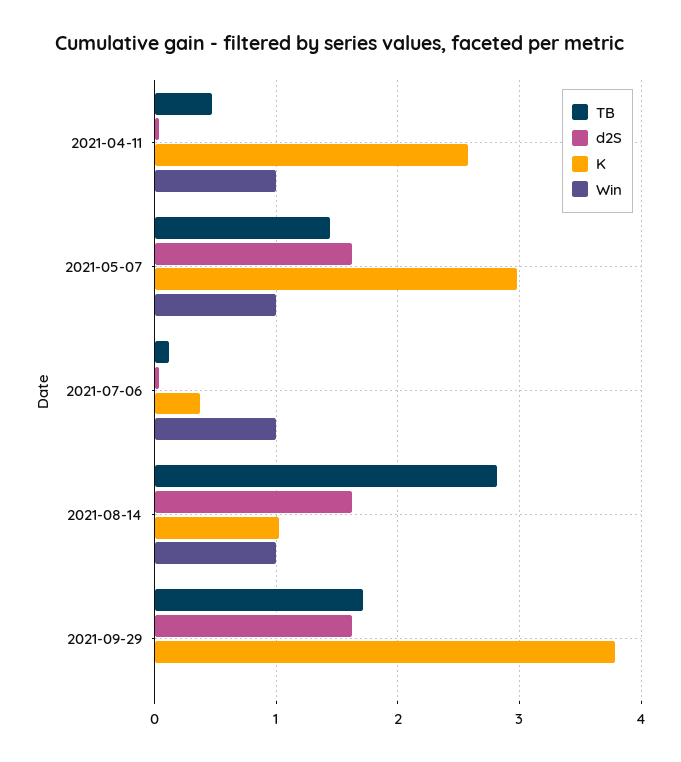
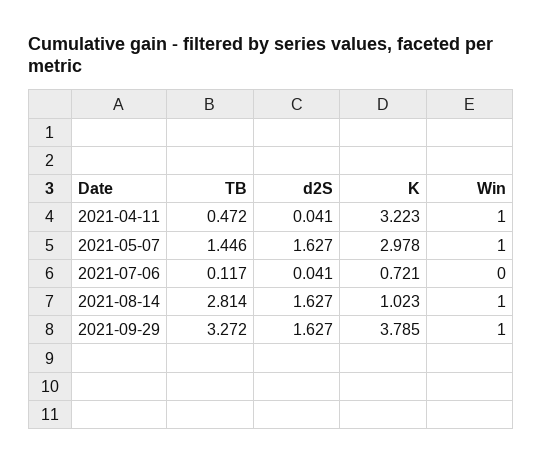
K, 2021-04-11: 2.6 -> 3.223
K, 2021-07-06: 0.4 -> 0.721
Win, 2021-07-06: 1 -> 0
TB, 2021-09-29: 1.7 -> 3.272
Win, 2021-09-29: 0 -> 1

